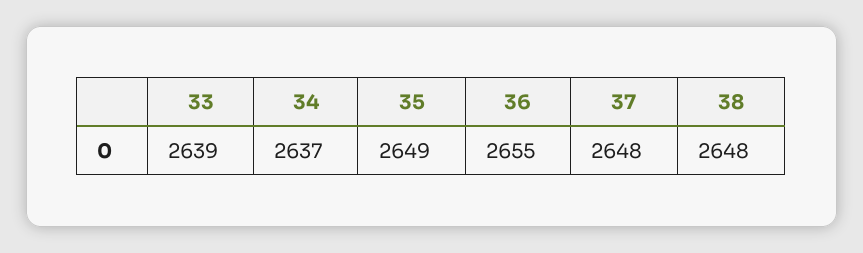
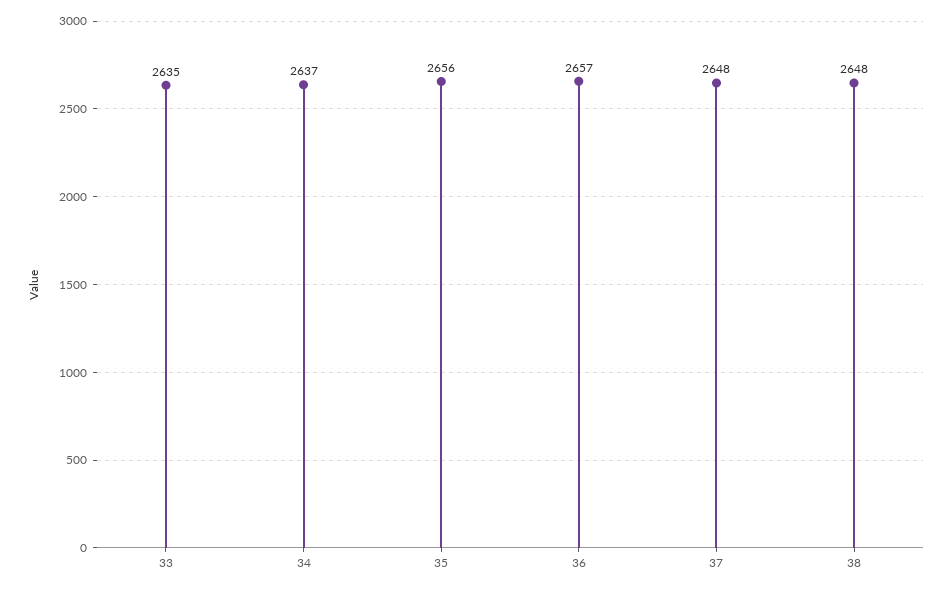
33: 2639 -> 2635
35: 2649 -> 2656
36: 2655 -> 2657

